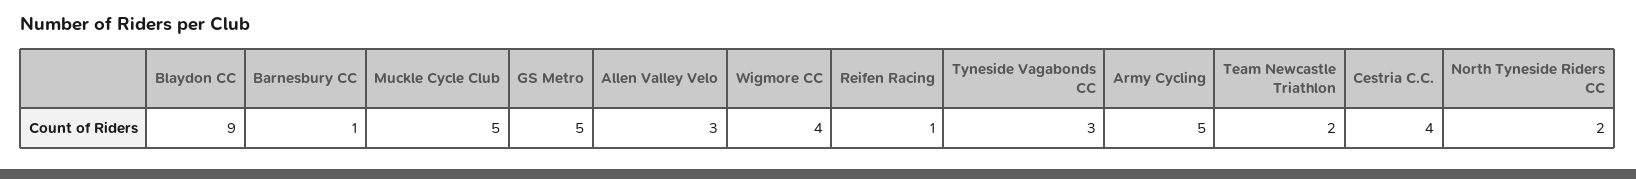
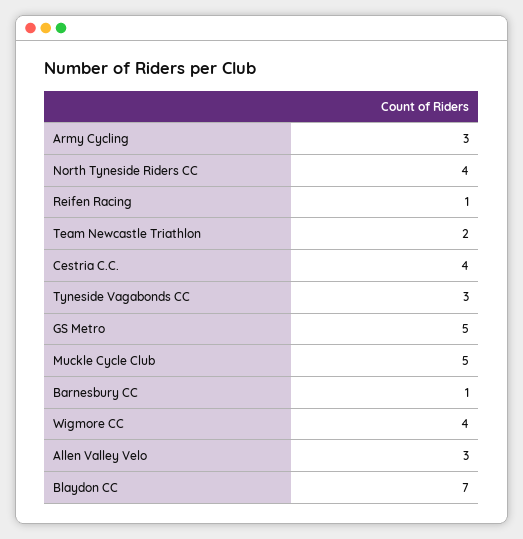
Blaydon CC: 9 -> 7
Army Cycling: 5 -> 3
North Tyneside Riders CC: 2 -> 4

